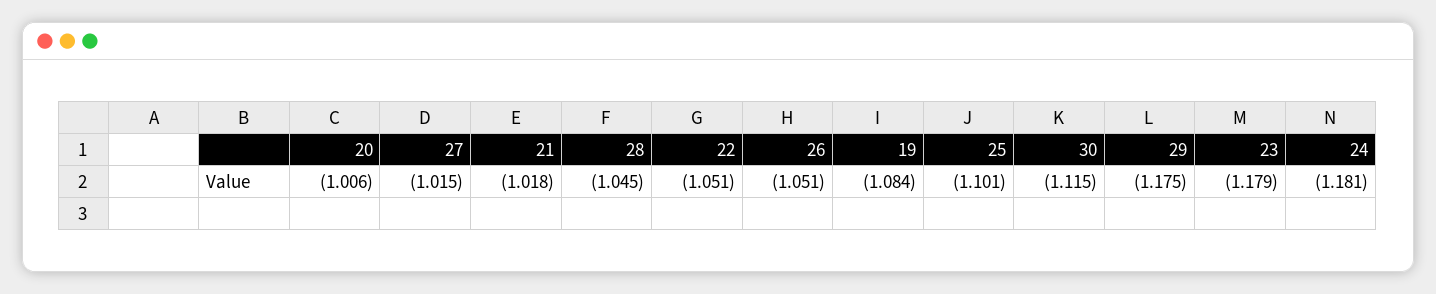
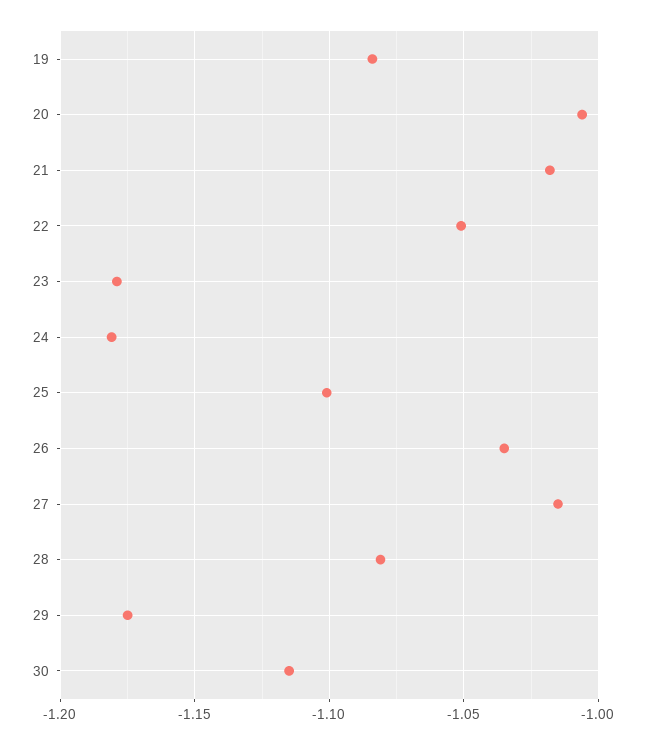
28: -1.045 -> -1.08
26: -1.051 -> -1.035

